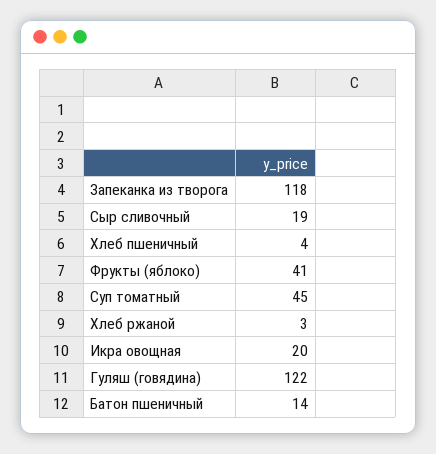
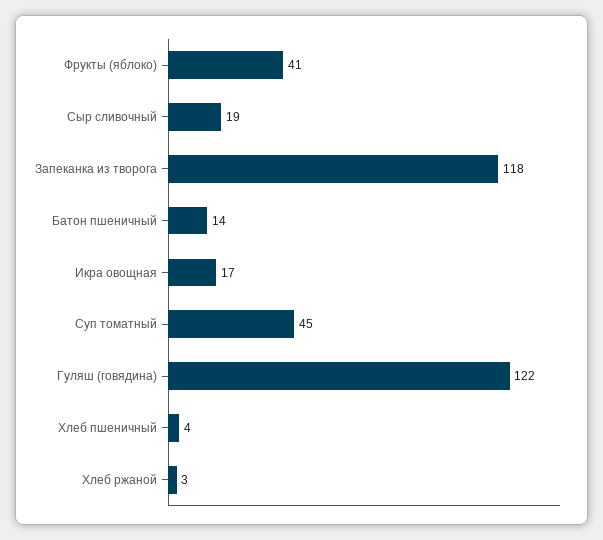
Икра овощная: 20 -> 17

